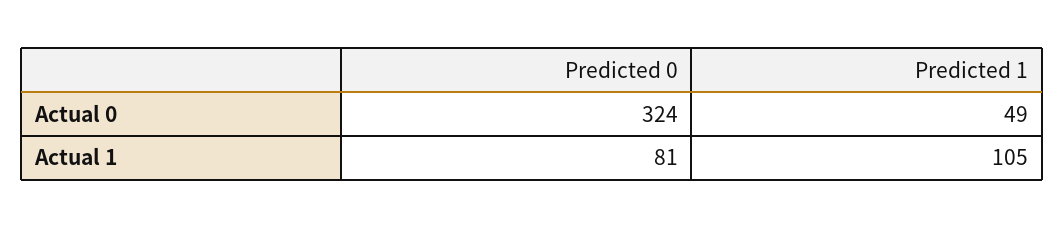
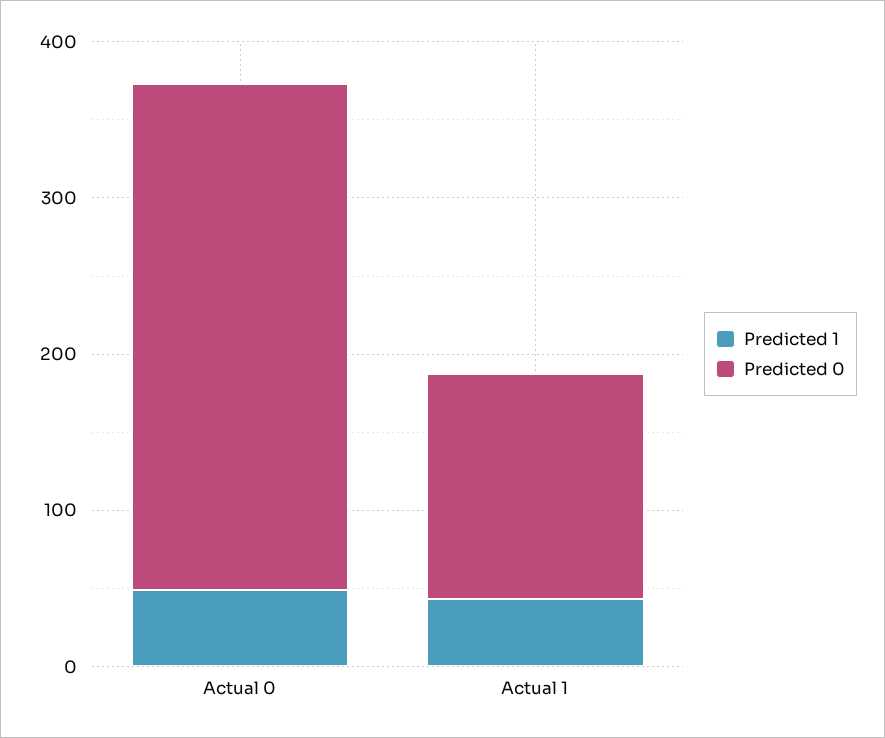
Predicted 0, Actual 1: 81 -> 140
Predicted 1, Actual 1: 105 -> 40

